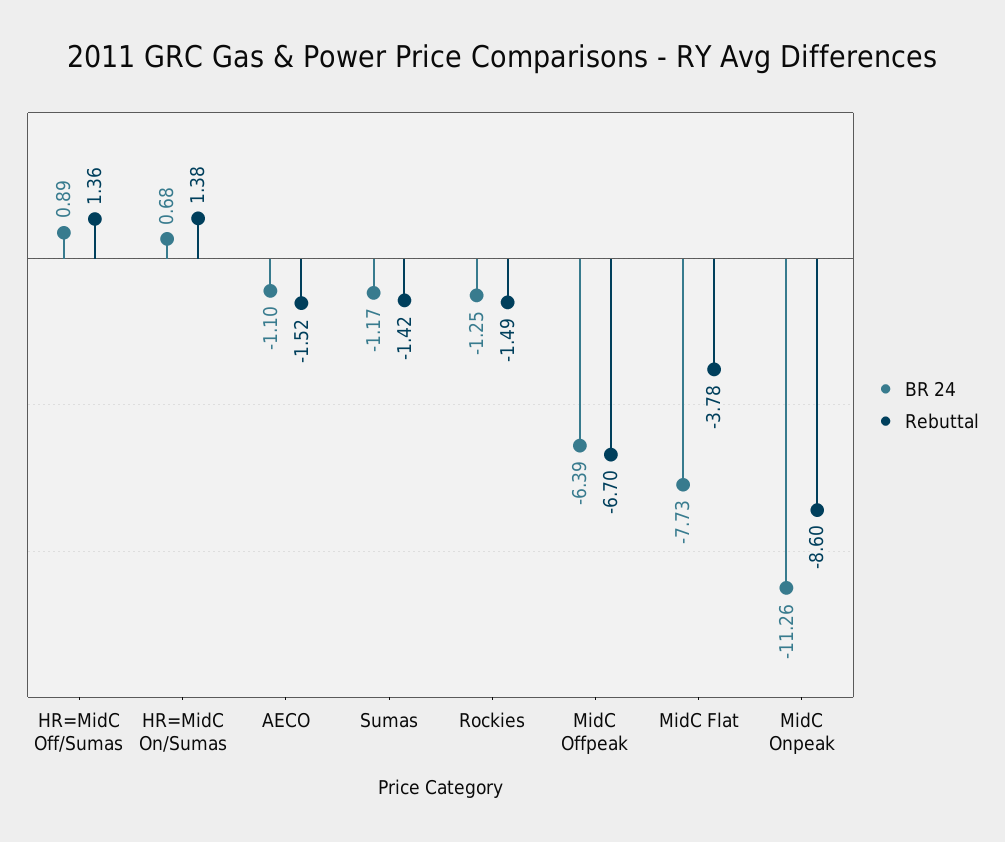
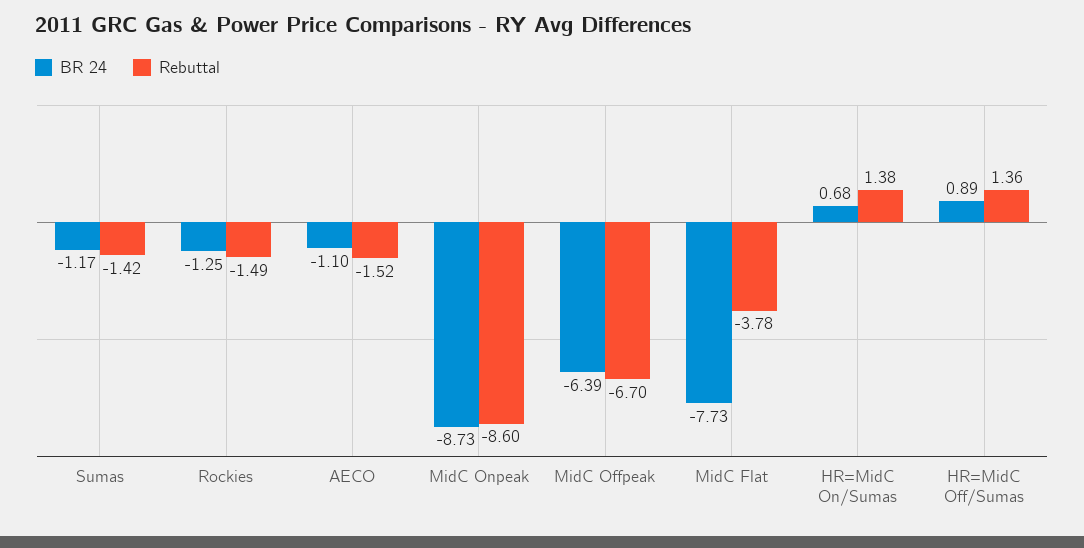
BR 24, MidC Onpeak: -11.26 -> -8.73

